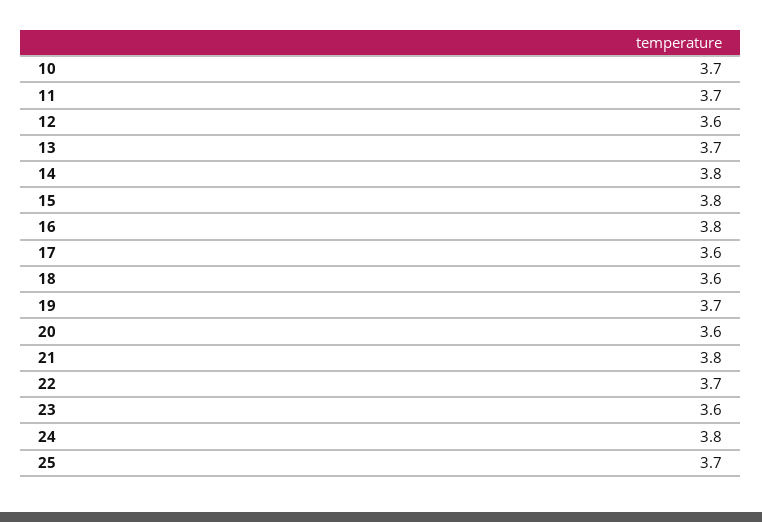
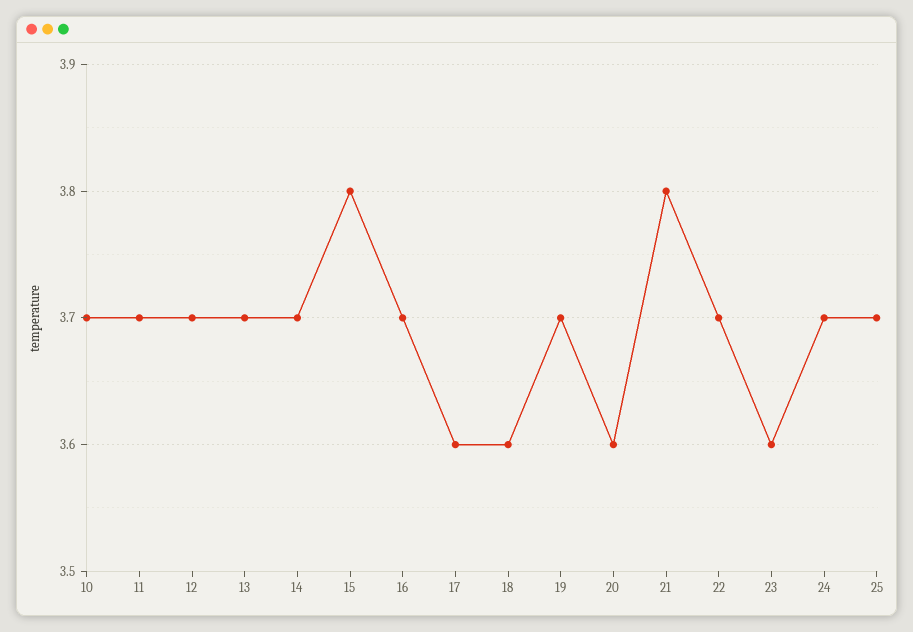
12: 3.6 -> 3.7
14: 3.8 -> 3.7
16: 3.8 -> 3.7
24: 3.8 -> 3.7

